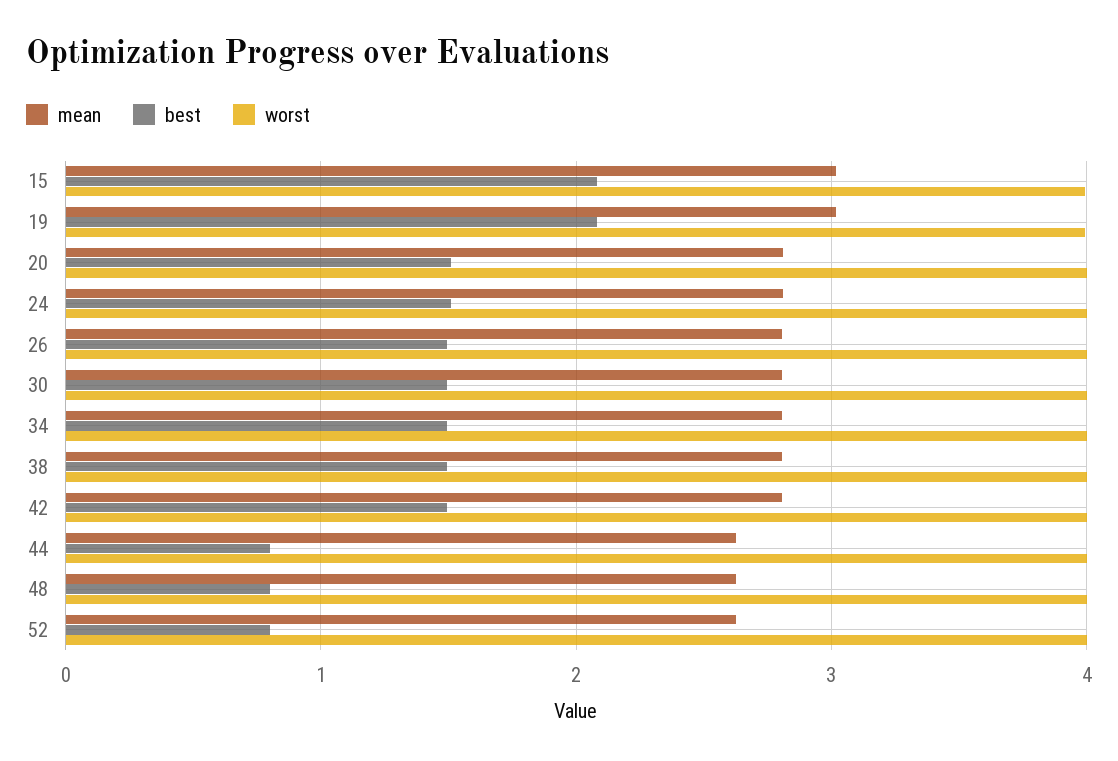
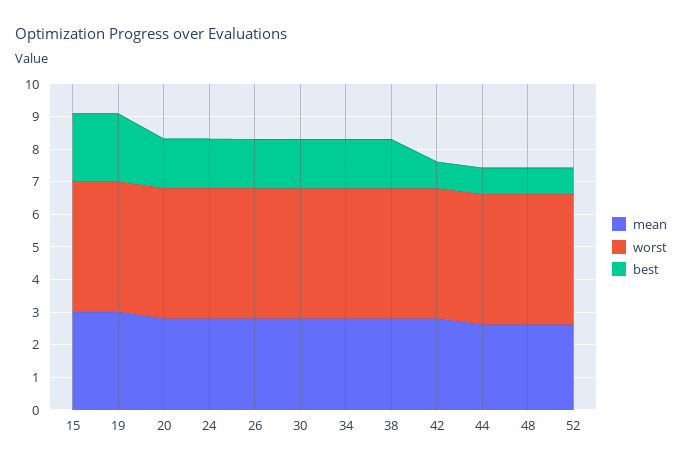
best, 42: 1.5 -> 0.75

